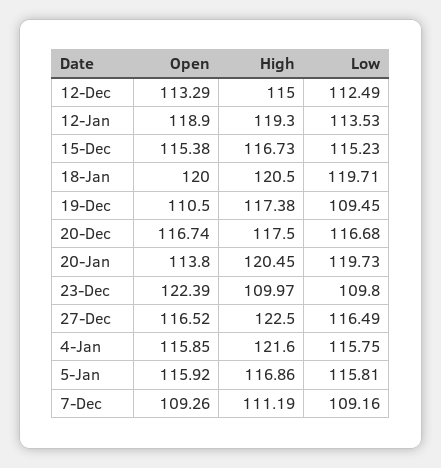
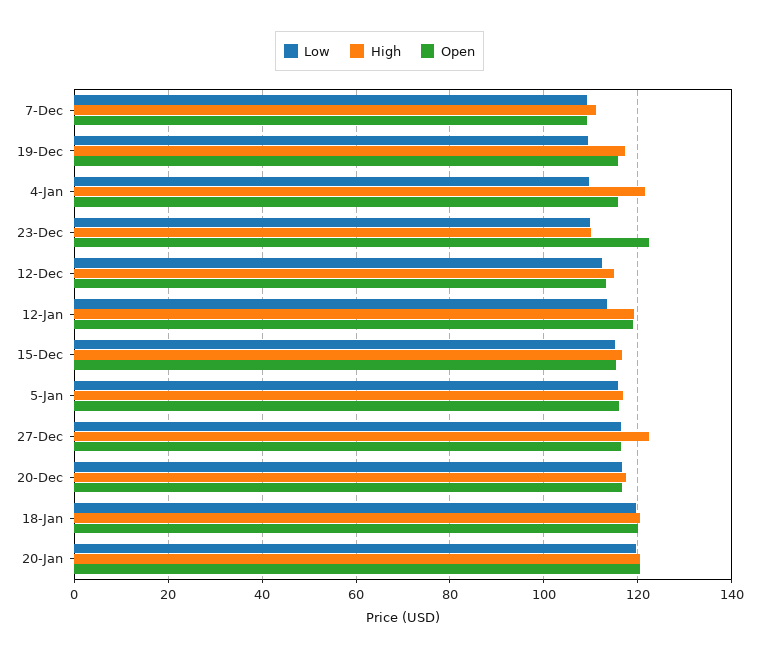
Open, 19-Dec: 110.5 -> 116
Open, 20-Jan: 113.8 -> 120
Low, 4-Jan: 115.75 -> 110

